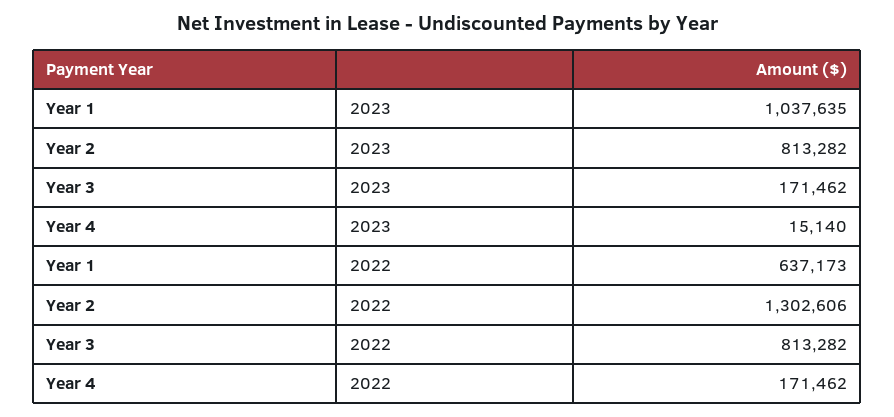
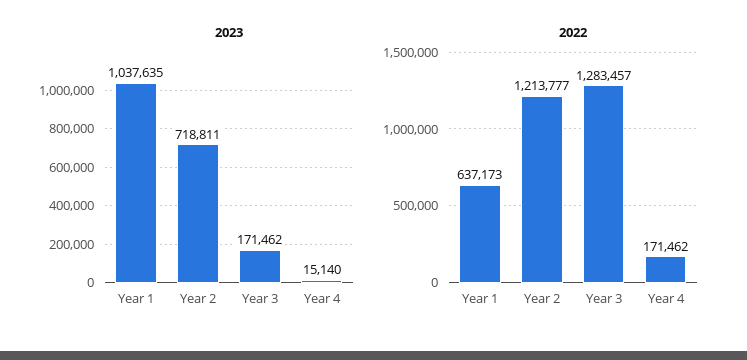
2023, Year 2: 813282 -> 718811
2022, Year 2: 1302606 -> 1213777
2022, Year 3: 813282 -> 1283457

